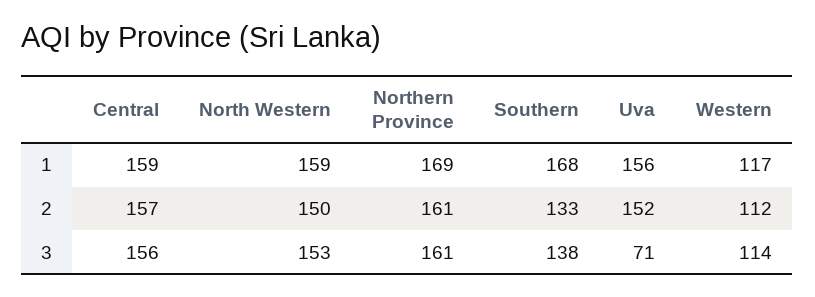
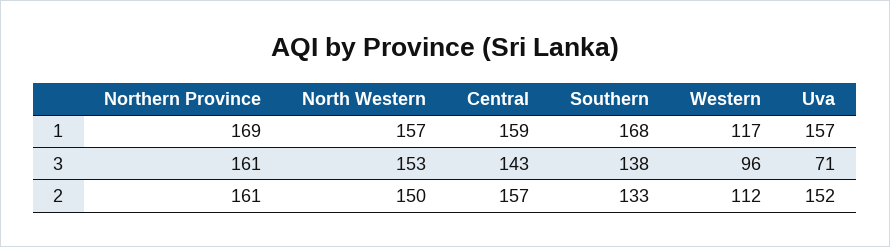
North Western, 1: 159 -> 157
Uva, 1: 156 -> 157
Central, 3: 156 -> 143
Western, 3: 114 -> 96

